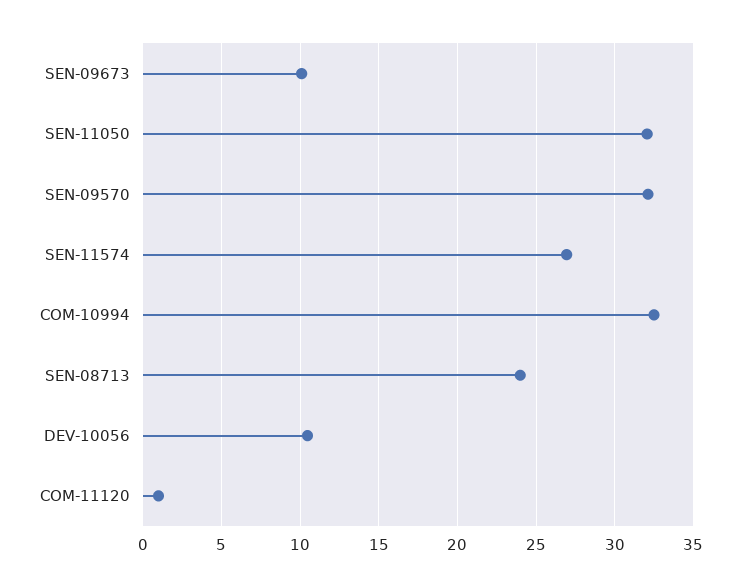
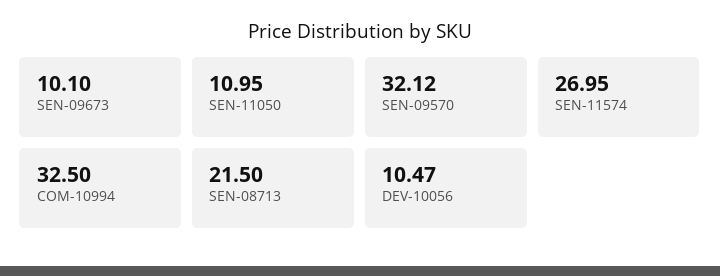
SEN-11050: 32 -> 10.95
SEN-08713: 24 -> 21.5
COM-11120: 1 -> none

